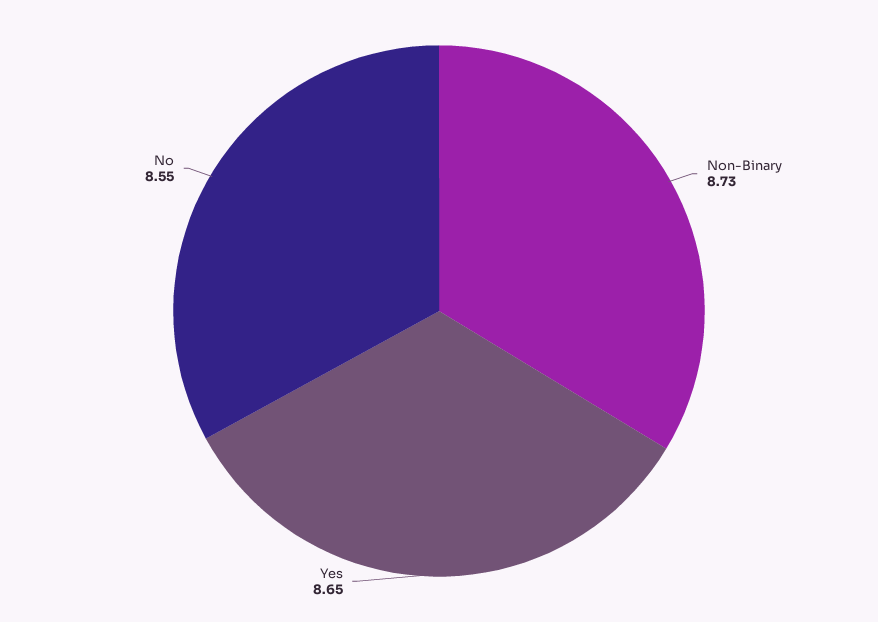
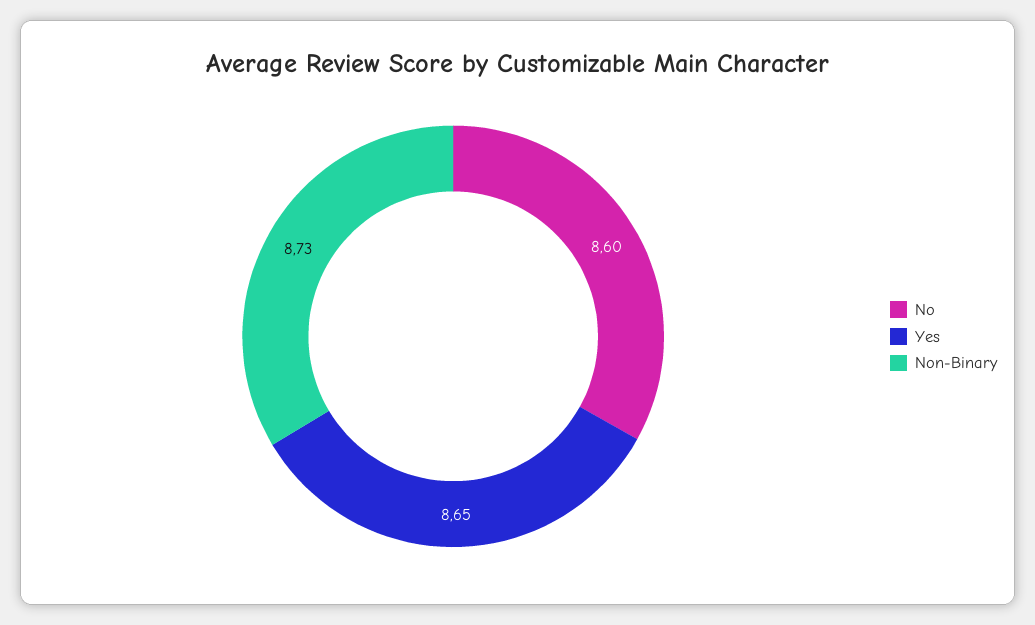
No: 8.55 -> 8.6

